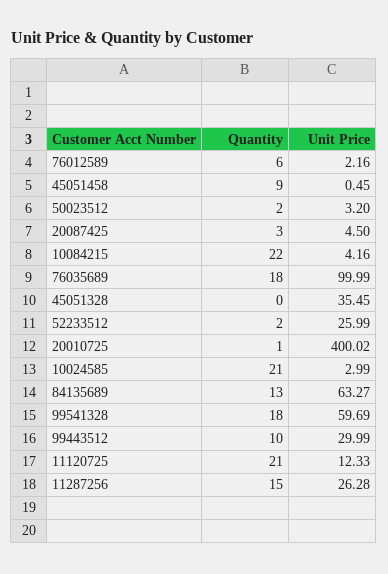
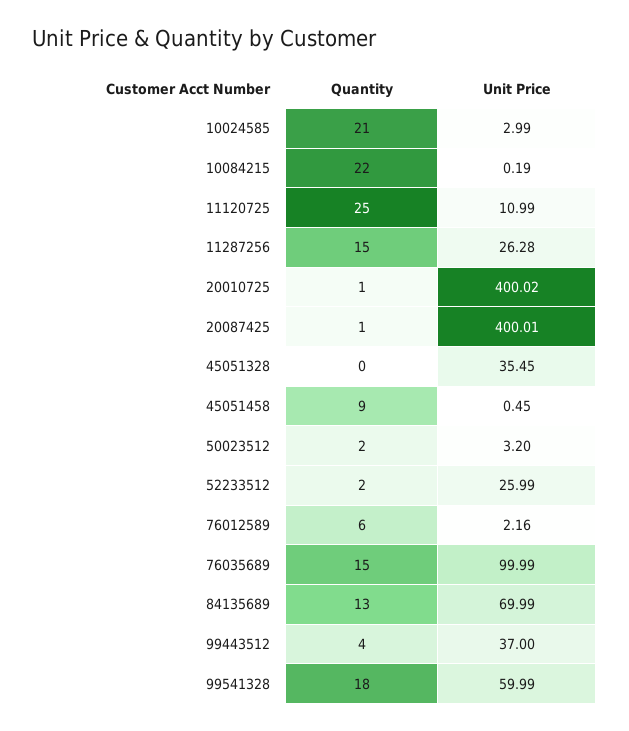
Quantity, 20087425: 3 -> 1
Unit Price, 20087425: 4.5 -> 400.01
Unit Price, 10084215: 4.16 -> 0.19
Quantity, 76035689: 18 -> 15
Unit Price, 84135689: 63.27 -> 69.99
Unit Price, 99541328: 59.69 -> 59.99
Quantity, 99443512: 10 -> 4
Unit Price, 99443512: 29.99 -> 37
Quantity, 11120725: 21 -> 25
Unit Price, 11120725: 12.33 -> 10.99

